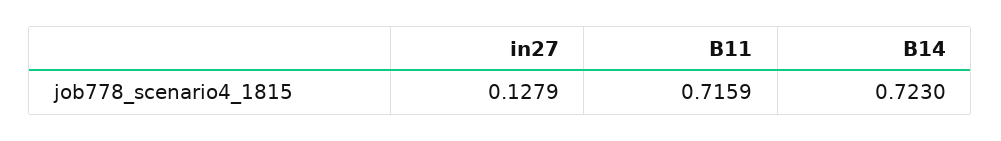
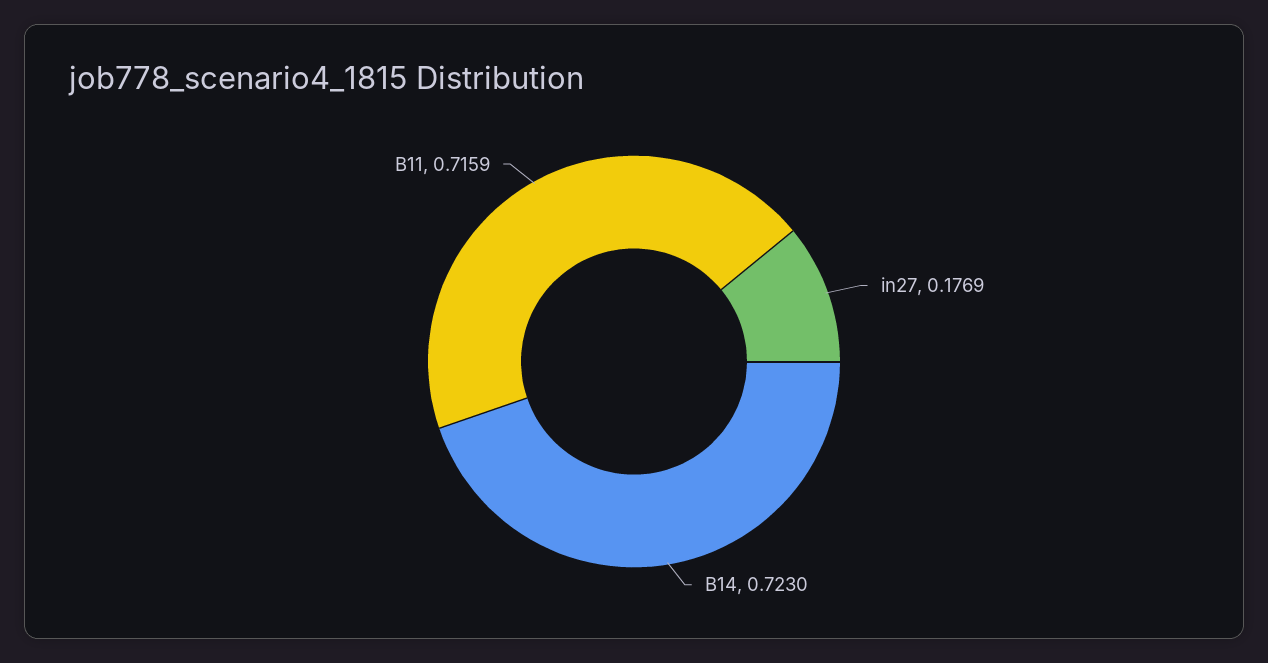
in27: 0.1279 -> 0.1769

